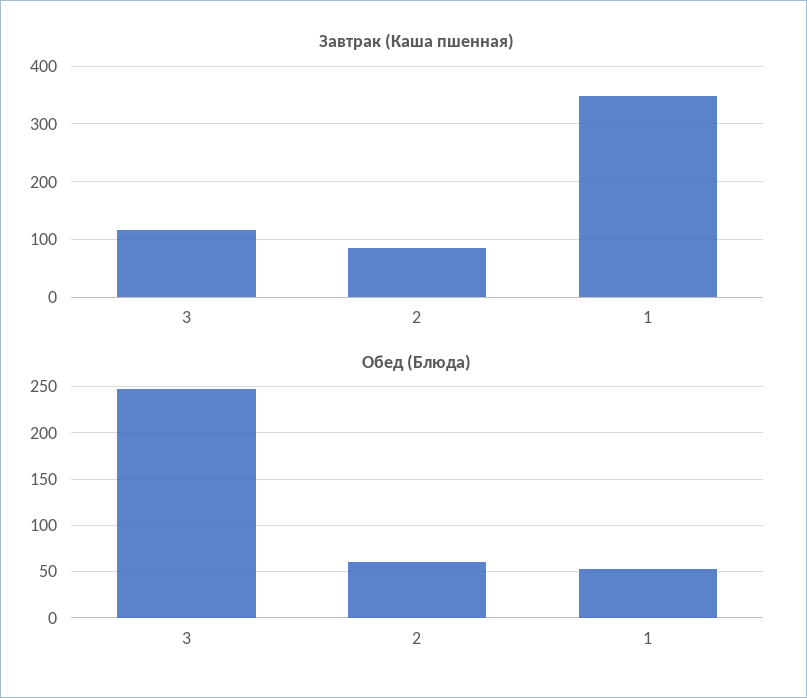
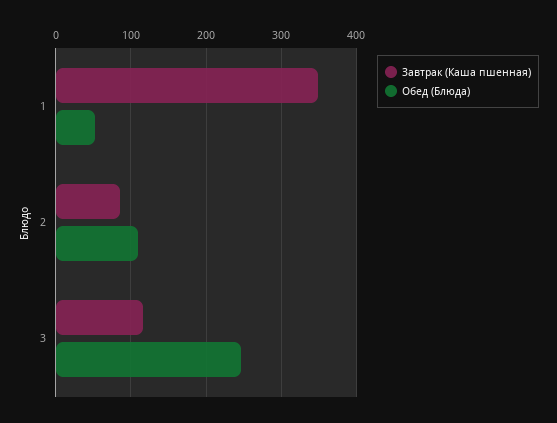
Обед (Блюда), 2: 60 -> 110

